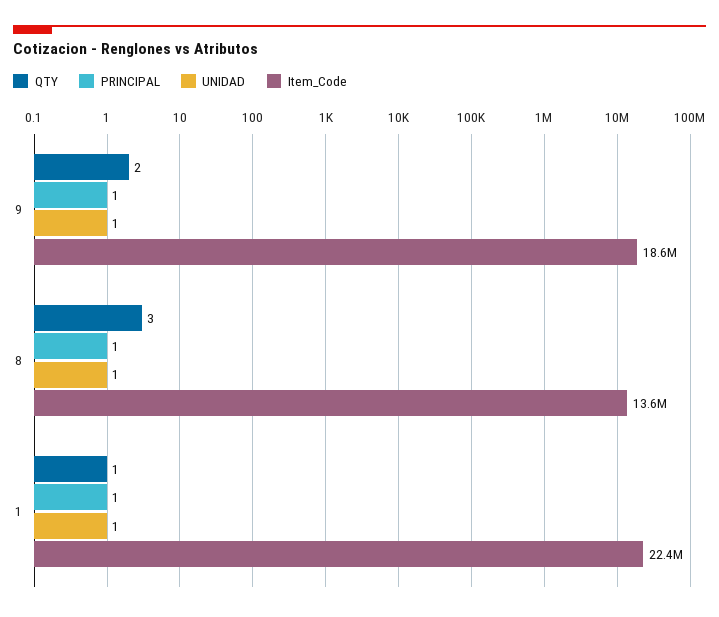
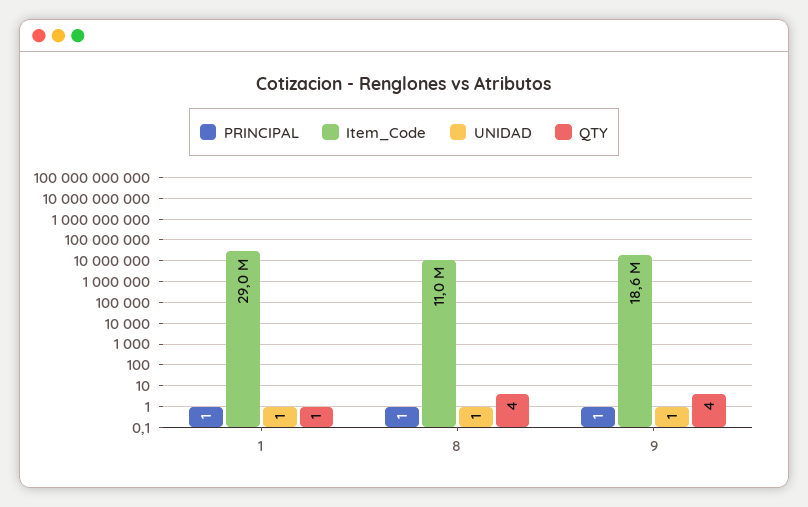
QTY, 9: 2 -> 4
QTY, 8: 3 -> 4
Item_Code, 8: 13600000 -> 11000000
Item_Code, 1: 22400000 -> 29000000

